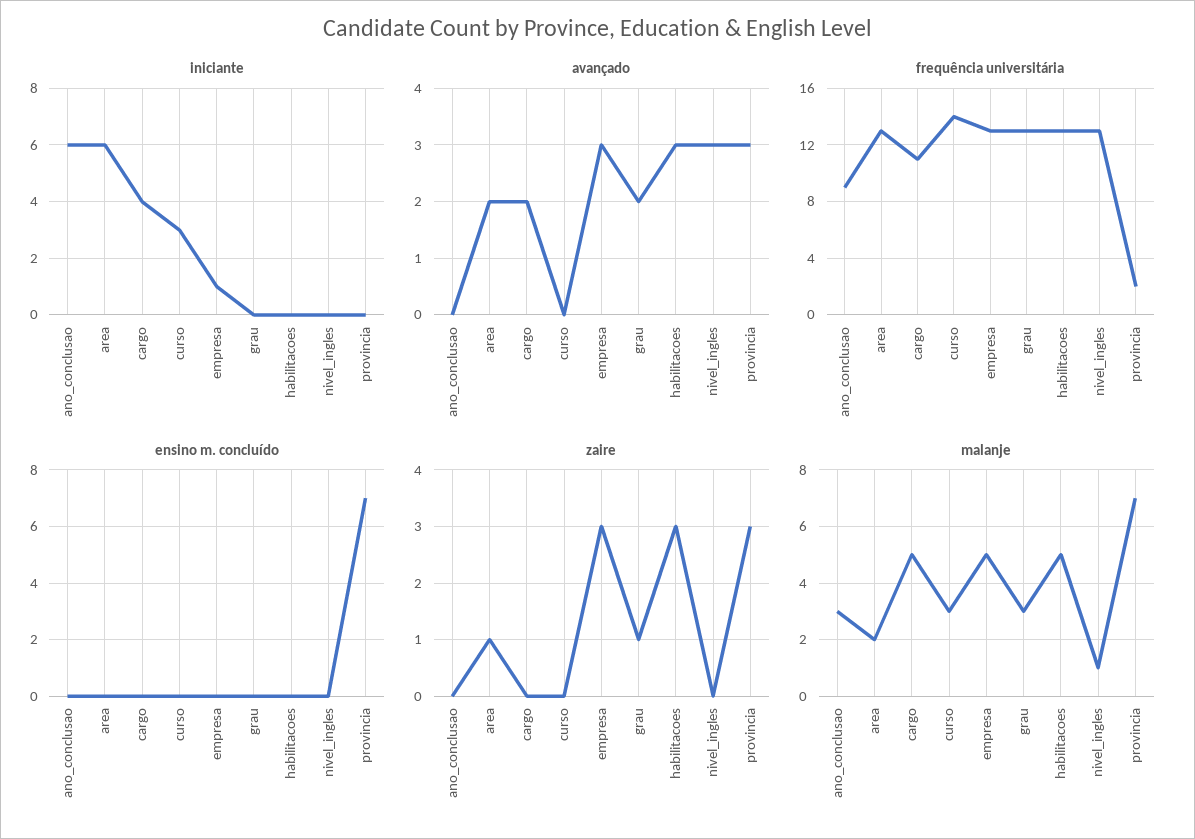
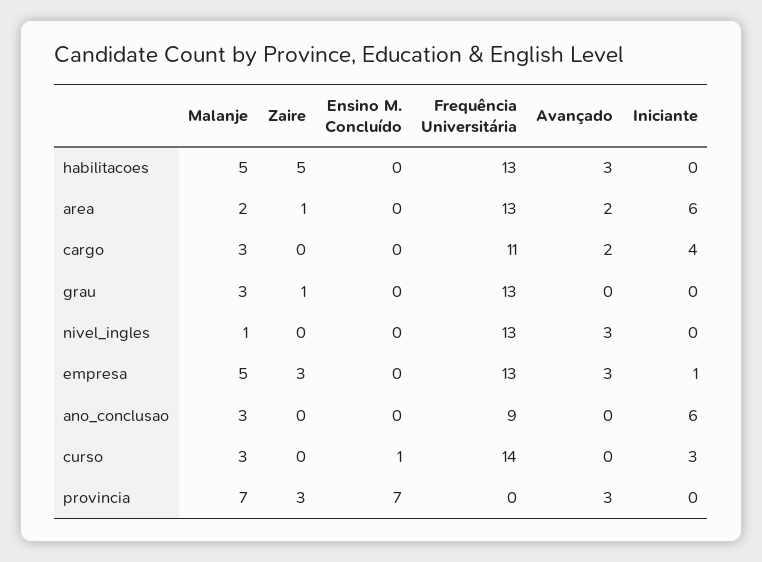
avançado, grau: 2 -> 0
frequência universitária, provincia: 2 -> 0
ensino m. concluído, curso: 0 -> 1
zaire, habilitacoes: 3 -> 5
malanje, cargo: 5 -> 3

